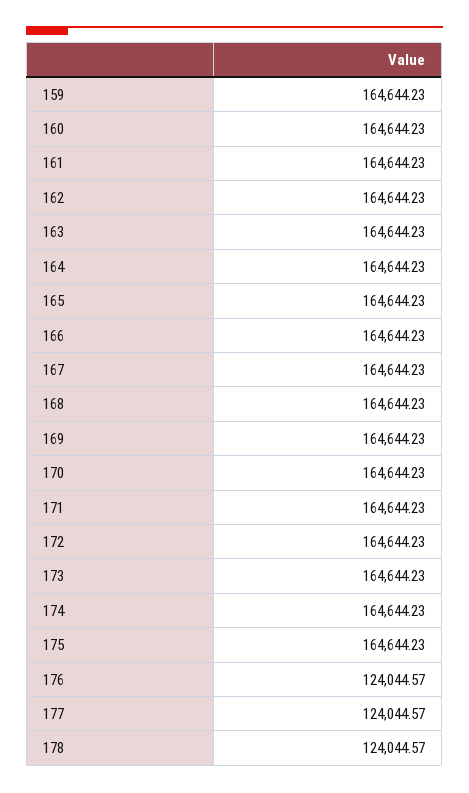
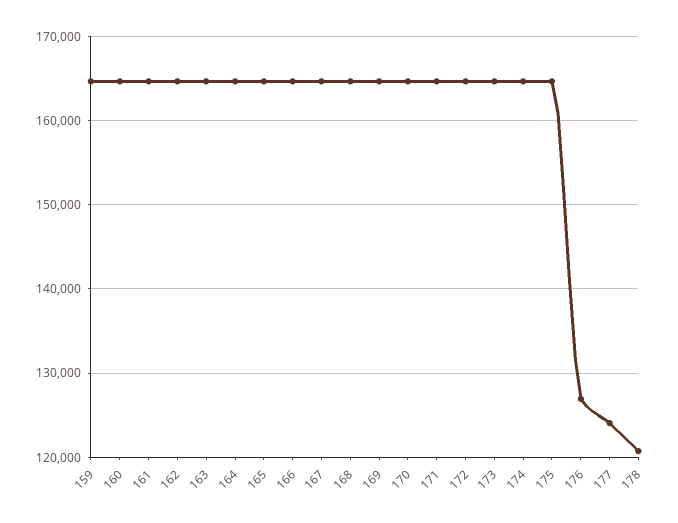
176: 124044.57 -> 127000
178: 124044.57 -> 121000

